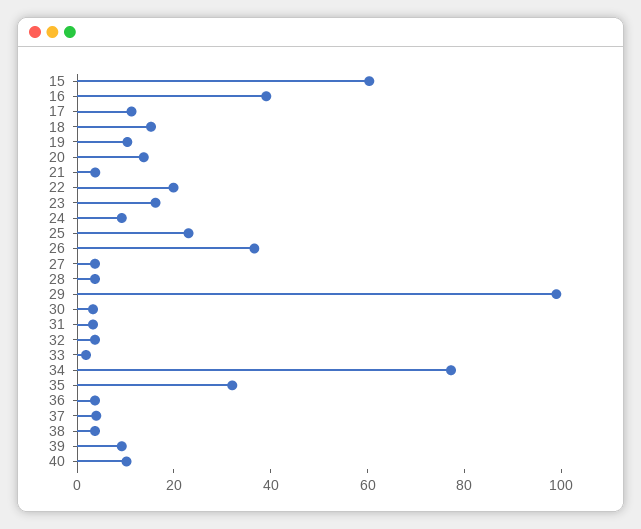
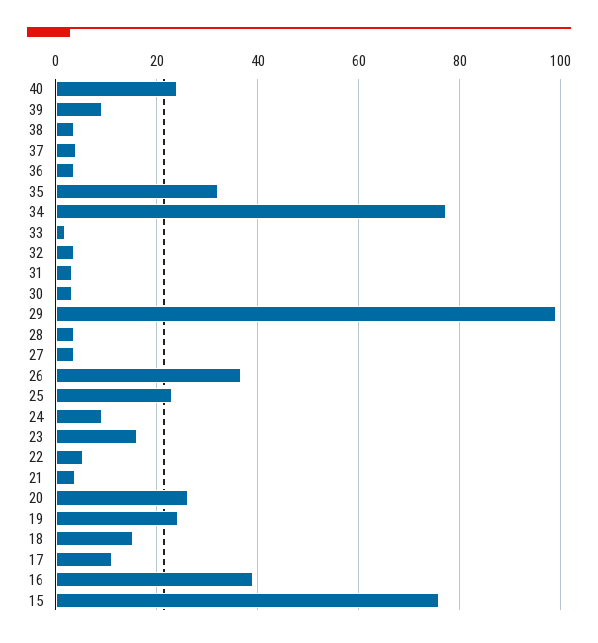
15: 60 -> 76
19: 10 -> 24
20: 15 -> 26
22: 20 -> 6
40: 10 -> 24

